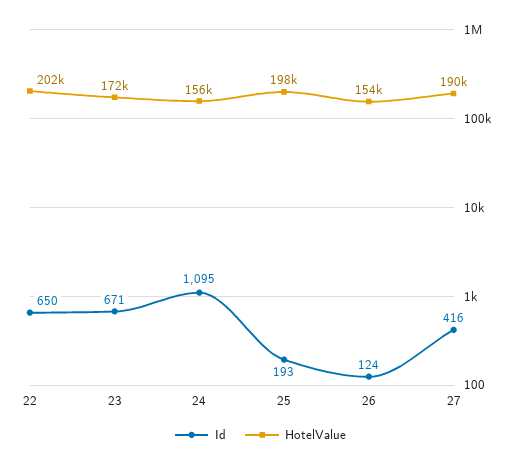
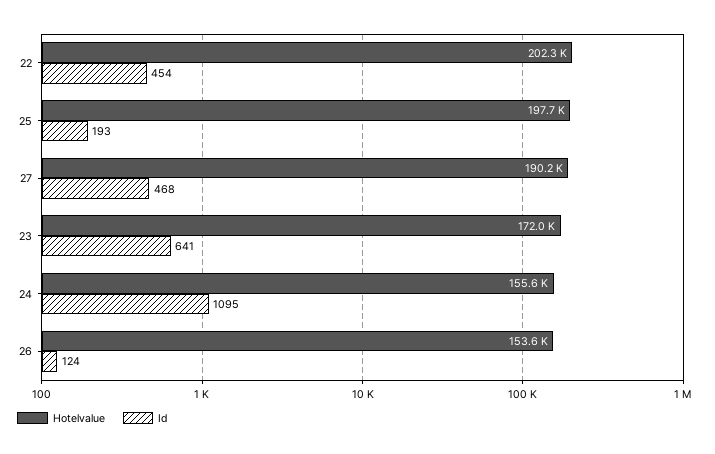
Id, 22: 650 -> 454
Id, 23: 671 -> 641
Id, 27: 416 -> 468

